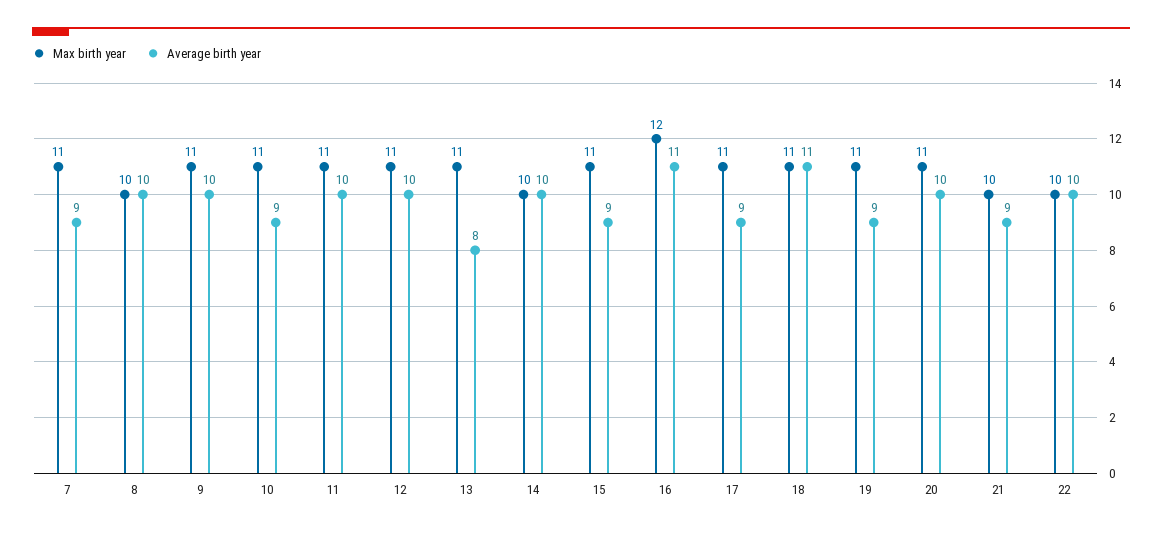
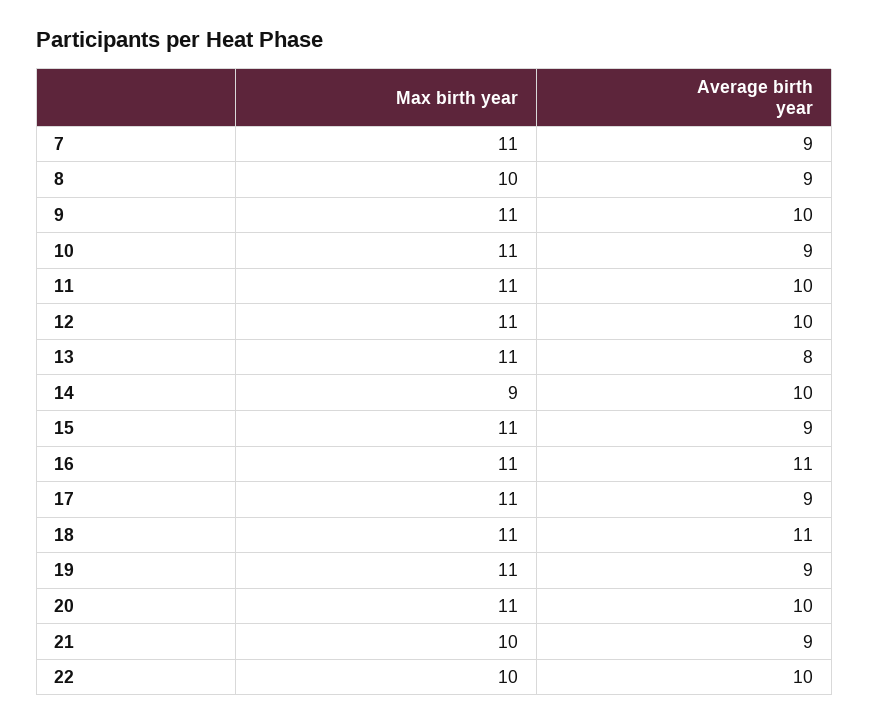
Average birth year, 8: 10 -> 9
Max birth year, 14: 10 -> 9
Max birth year, 16: 12 -> 11

